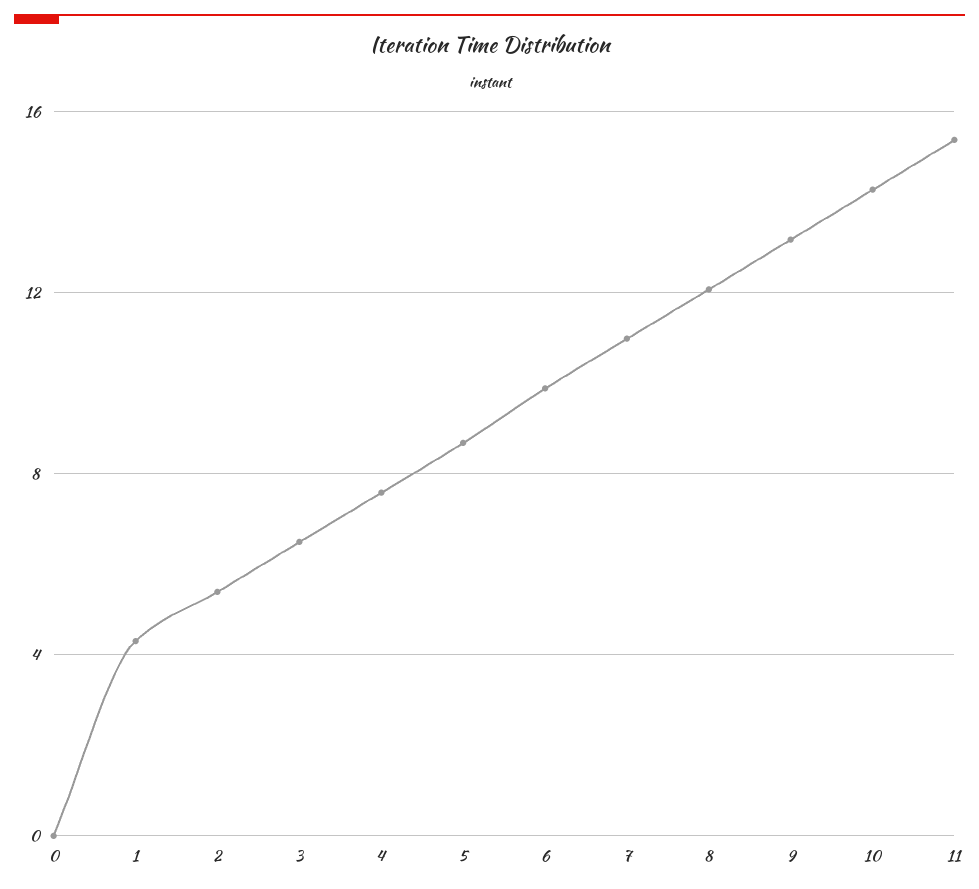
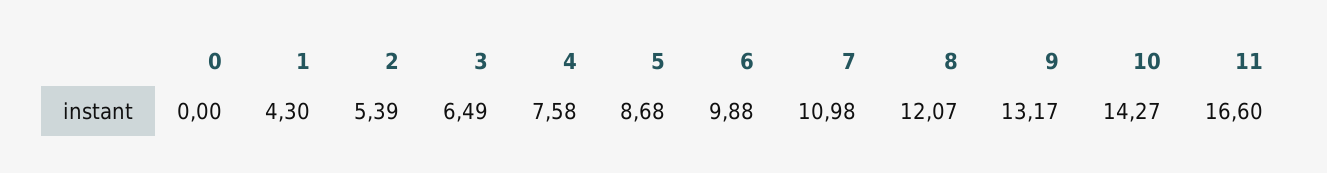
11: 15.5 -> 16.6

